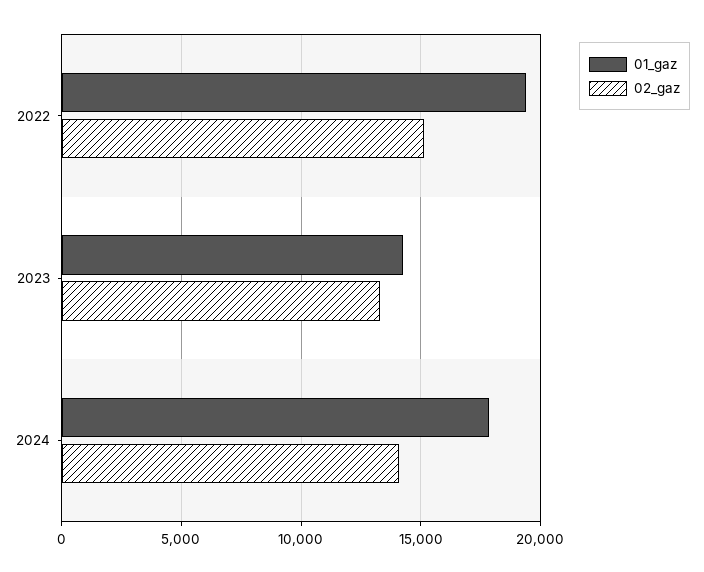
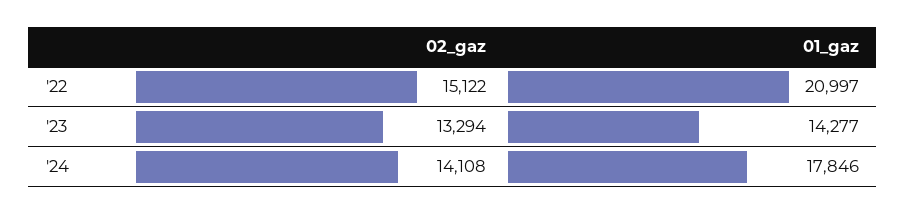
01_gaz, 2022: 19500 -> 20997

